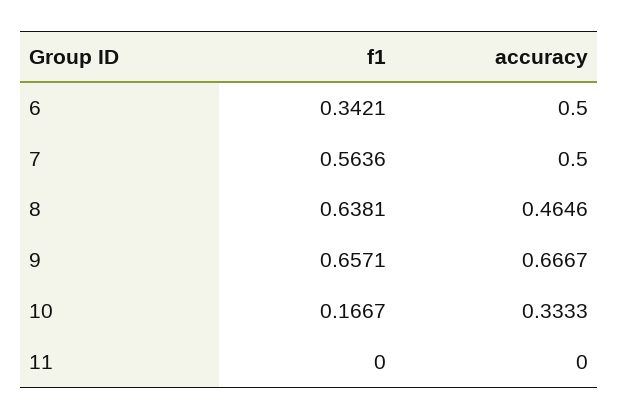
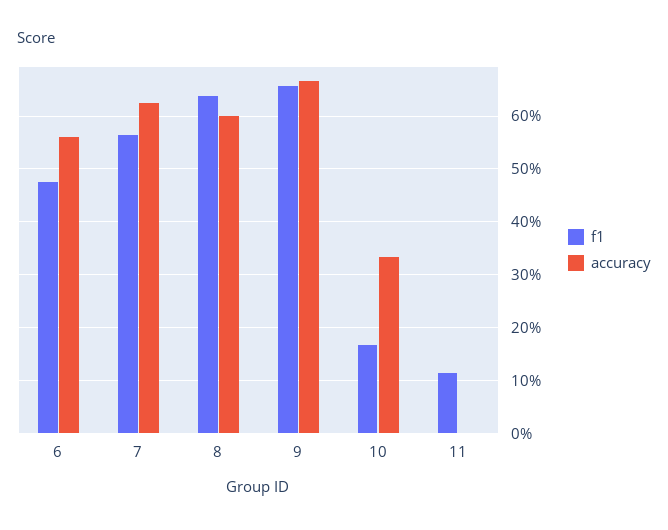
f1, 6: 0.3421 -> 0.48
accuracy, 6: 0.5 -> 0.56
accuracy, 7: 0.5 -> 0.62
accuracy, 8: 0.4646 -> 0.6
f1, 11: 0 -> 0.12

